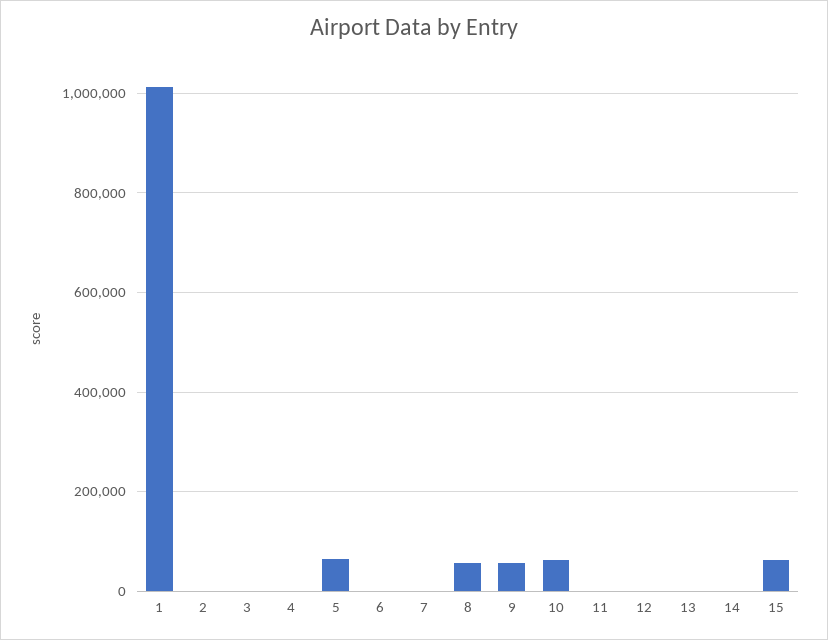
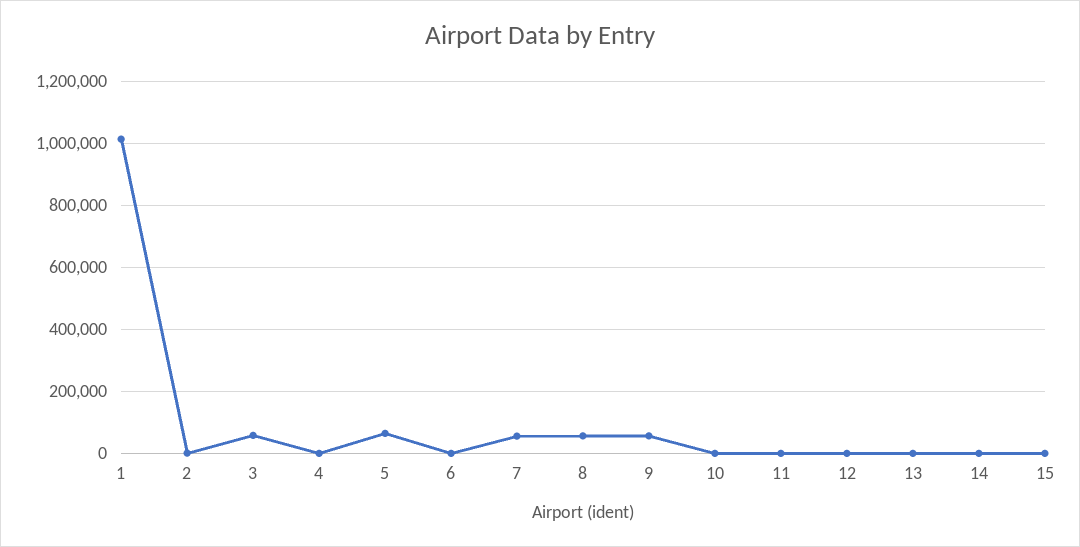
3: 0 -> 60000
7: 0 -> 60000
10: 60000 -> 0
15: 60000 -> 0

